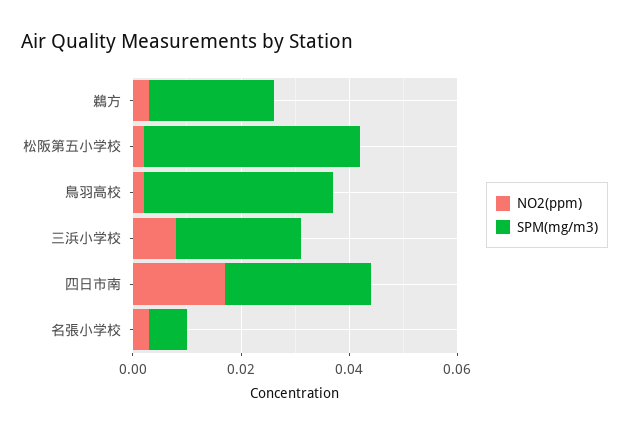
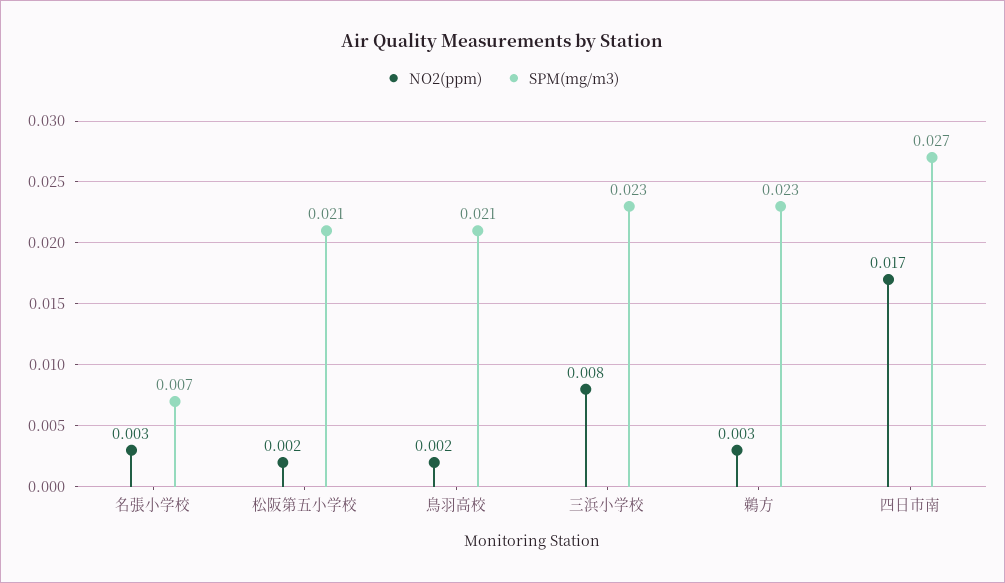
SPM(mg/m3), 松阪第五小学校: 0.04 -> 0.021
SPM(mg/m3), 鳥羽高校: 0.035 -> 0.021

